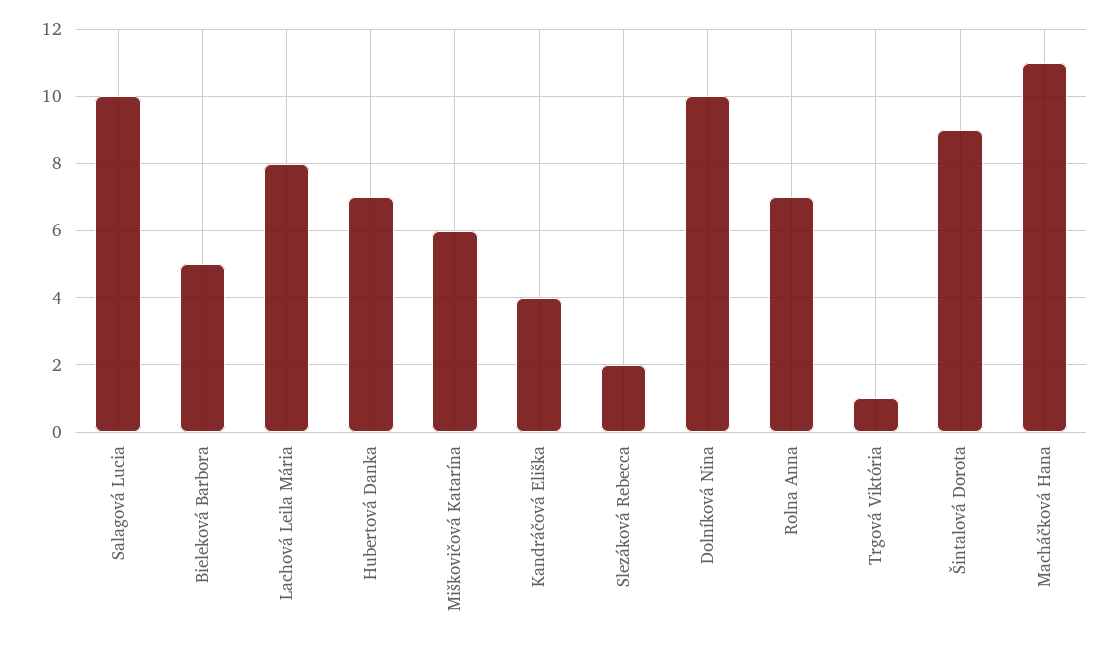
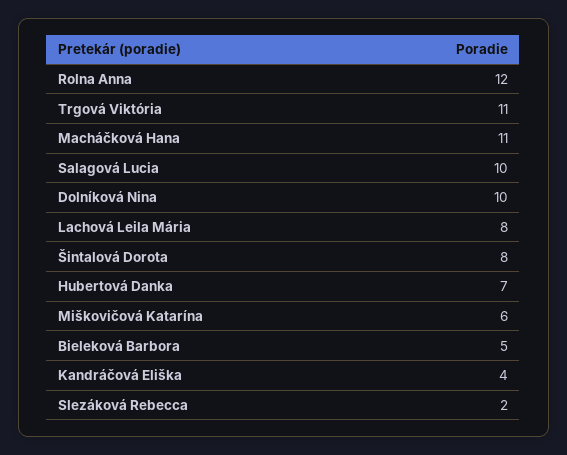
Rolna Anna: 7 -> 12
Trgová Viktória: 1 -> 11
Šintalová Dorota: 9 -> 8

